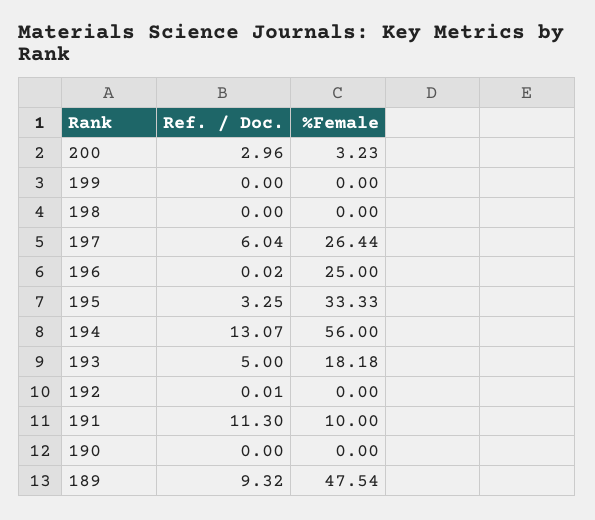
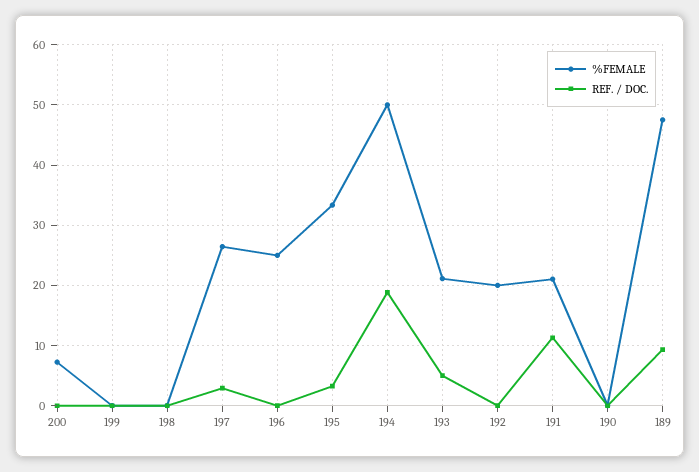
Ref. / Doc., 200: 2.96 -> 0
%Female, 200: 3.23 -> 7
Ref. / Doc., 197: 6.04 -> 3
Ref. / Doc., 194: 13.07 -> 19
%Female, 194: 56 -> 50
%Female, 193: 18.18 -> 21
%Female, 192: 0 -> 20
%Female, 191: 10 -> 21

